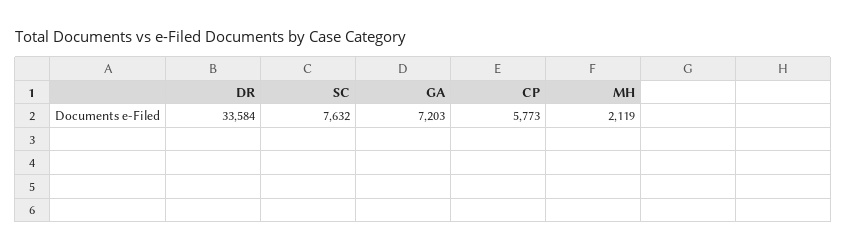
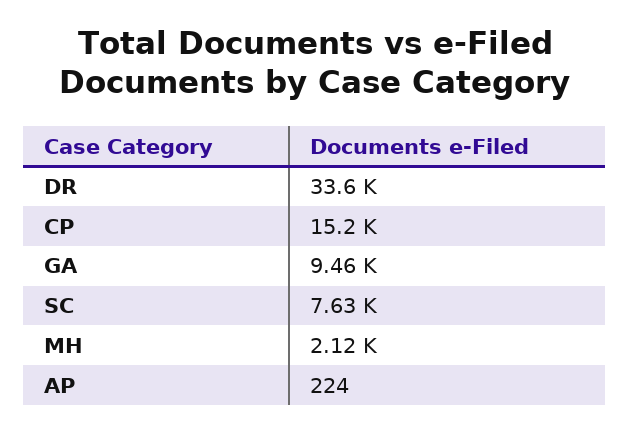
GA: 7203 -> 9460
CP: 5773 -> 15200
AP: none -> 224

